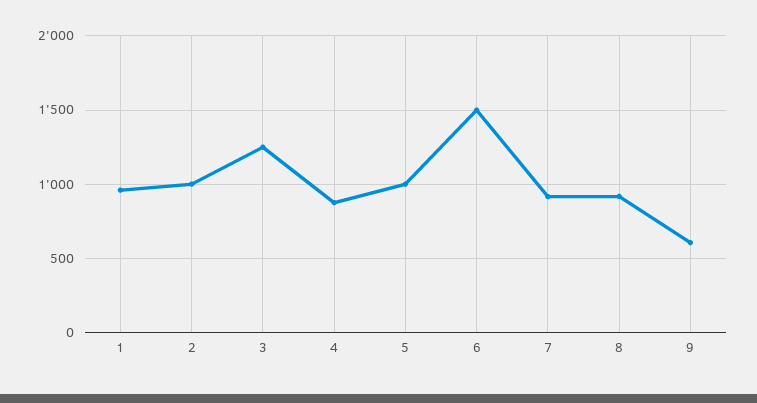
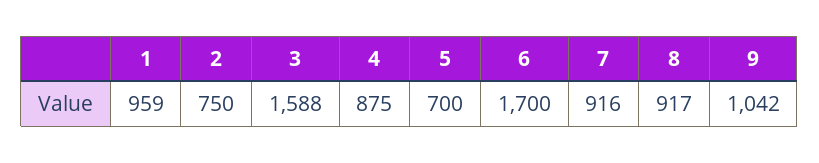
2: 1000 -> 750
3: 1250 -> 1588
5: 1000 -> 700
6: 1500 -> 1700
9: 600 -> 1042

